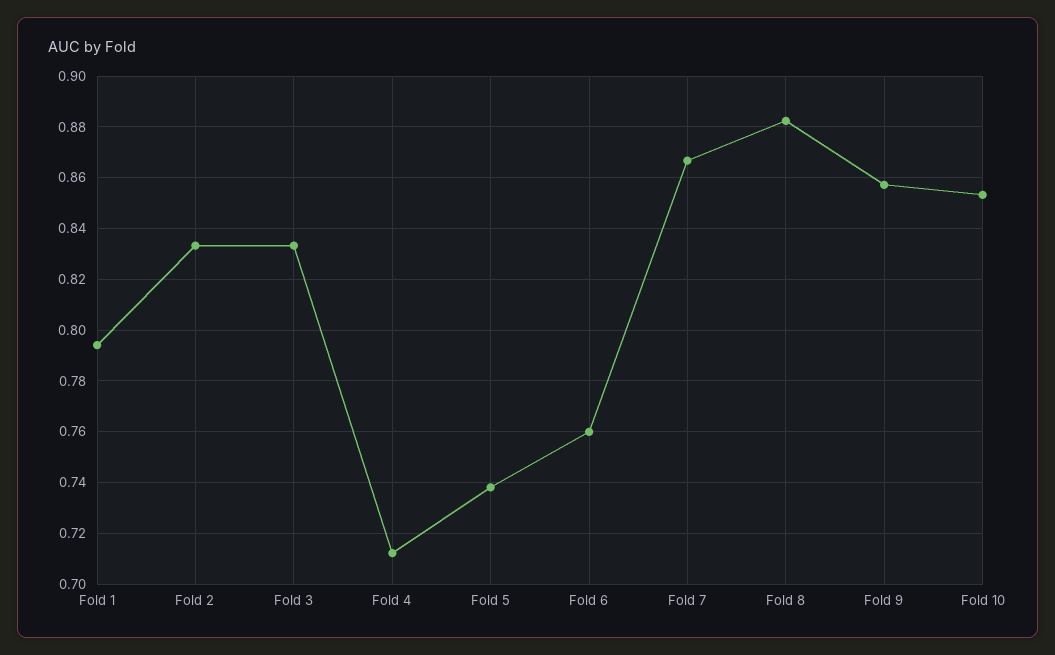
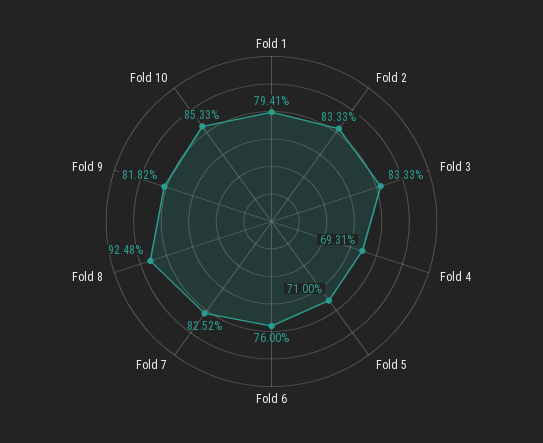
Fold 4: 0.7125 -> 0.6931
Fold 5: 0.7375 -> 0.71
Fold 7: 0.8675 -> 0.8252
Fold 8: 0.8825 -> 0.9248
Fold 9: 0.8575 -> 0.8182

